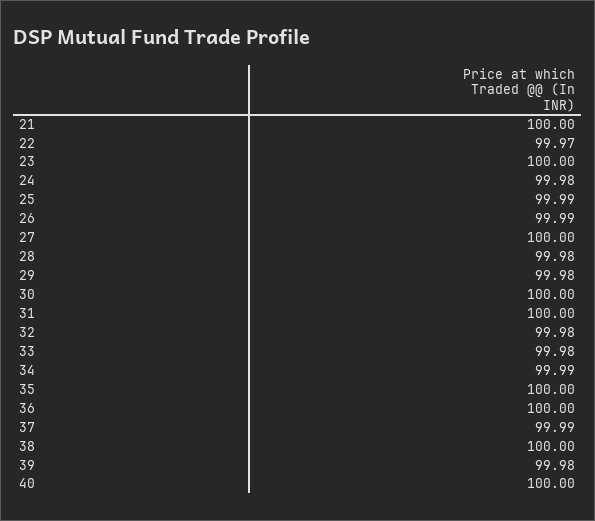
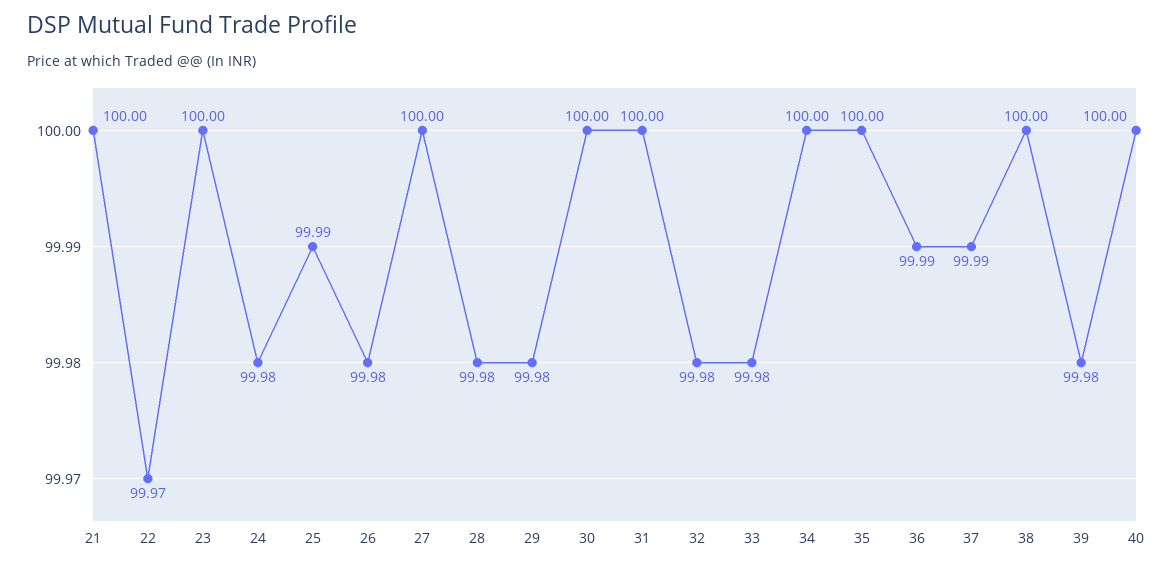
26: 99.99 -> 99.98
34: 99.99 -> 100
36: 100 -> 99.99

